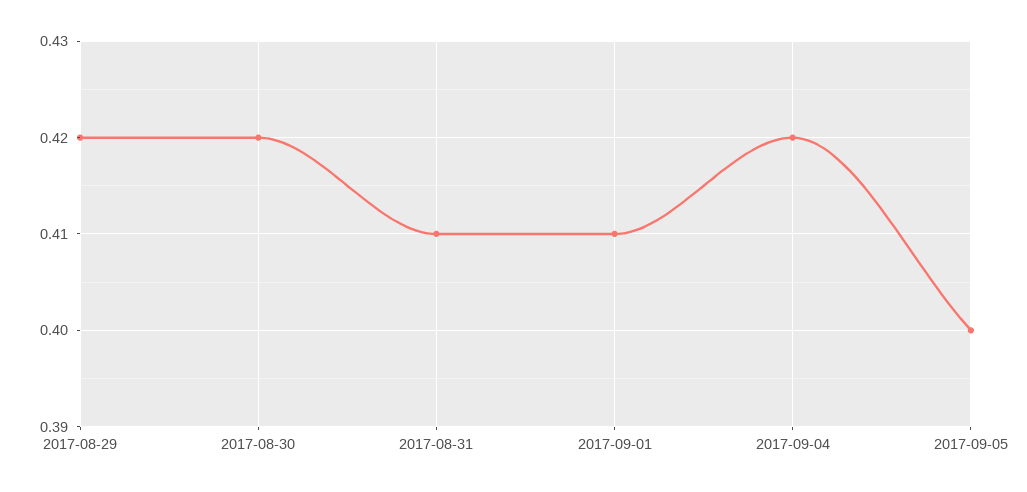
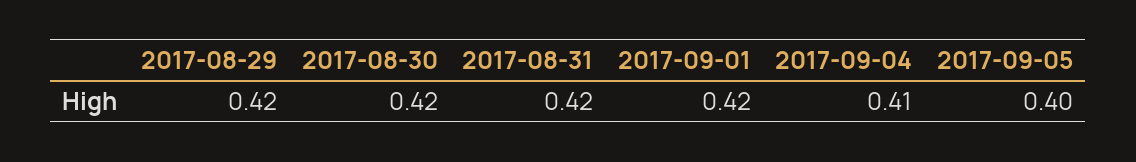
2017-08-31: 0.41 -> 0.42
2017-09-01: 0.41 -> 0.42
2017-09-04: 0.42 -> 0.41

